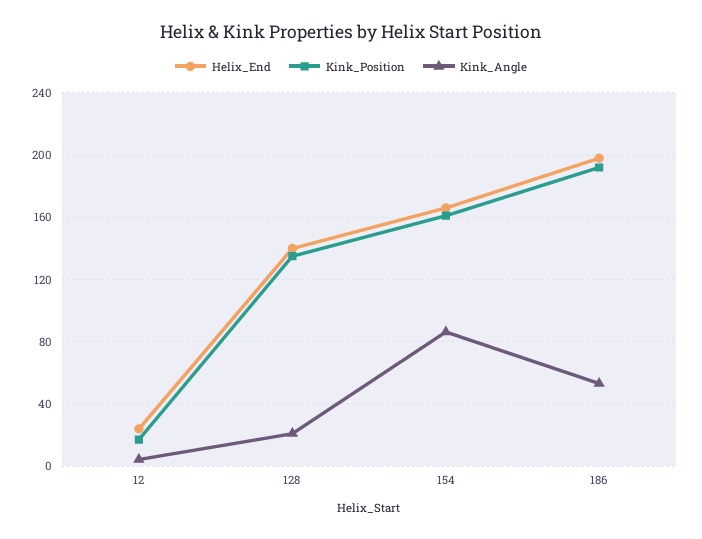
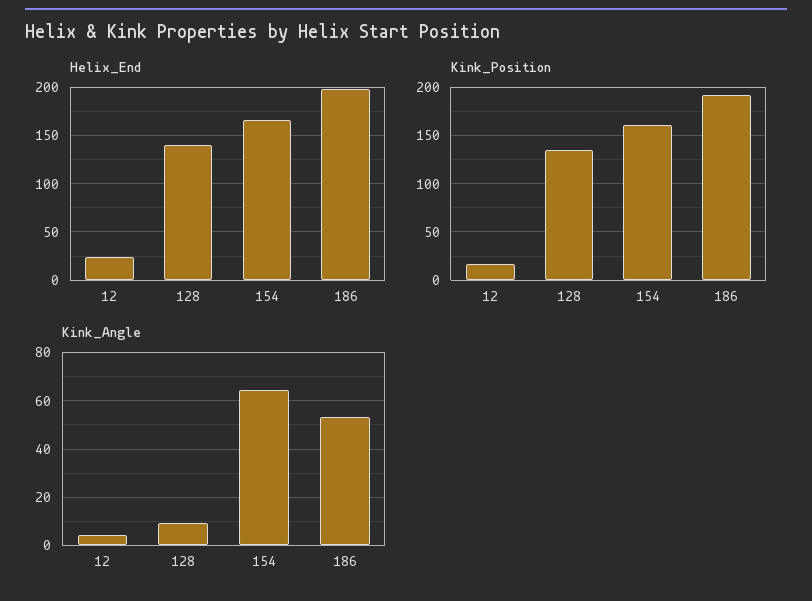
Kink_Angle, 128: 20 -> 10
Kink_Angle, 154: 85 -> 65

